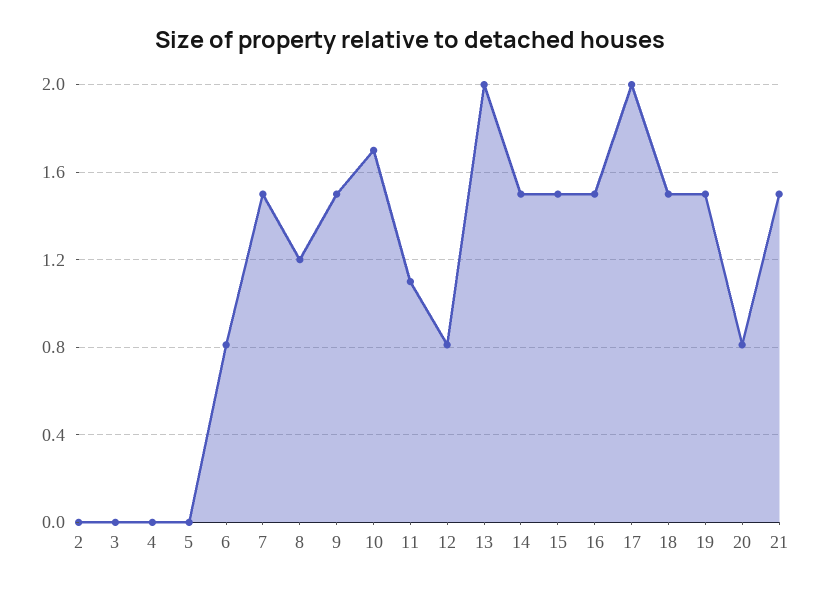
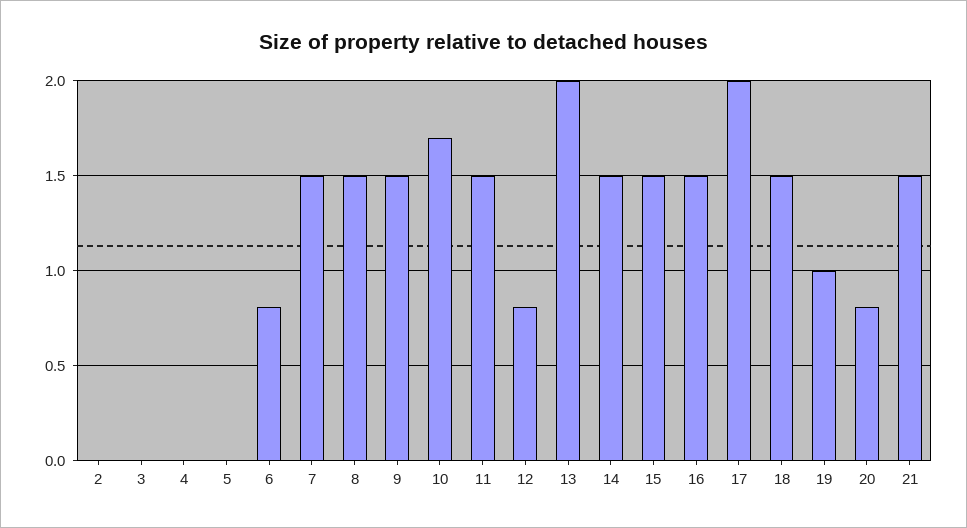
8: 1.2 -> 1.5
11: 1.1 -> 1.5
19: 1.5 -> 1

